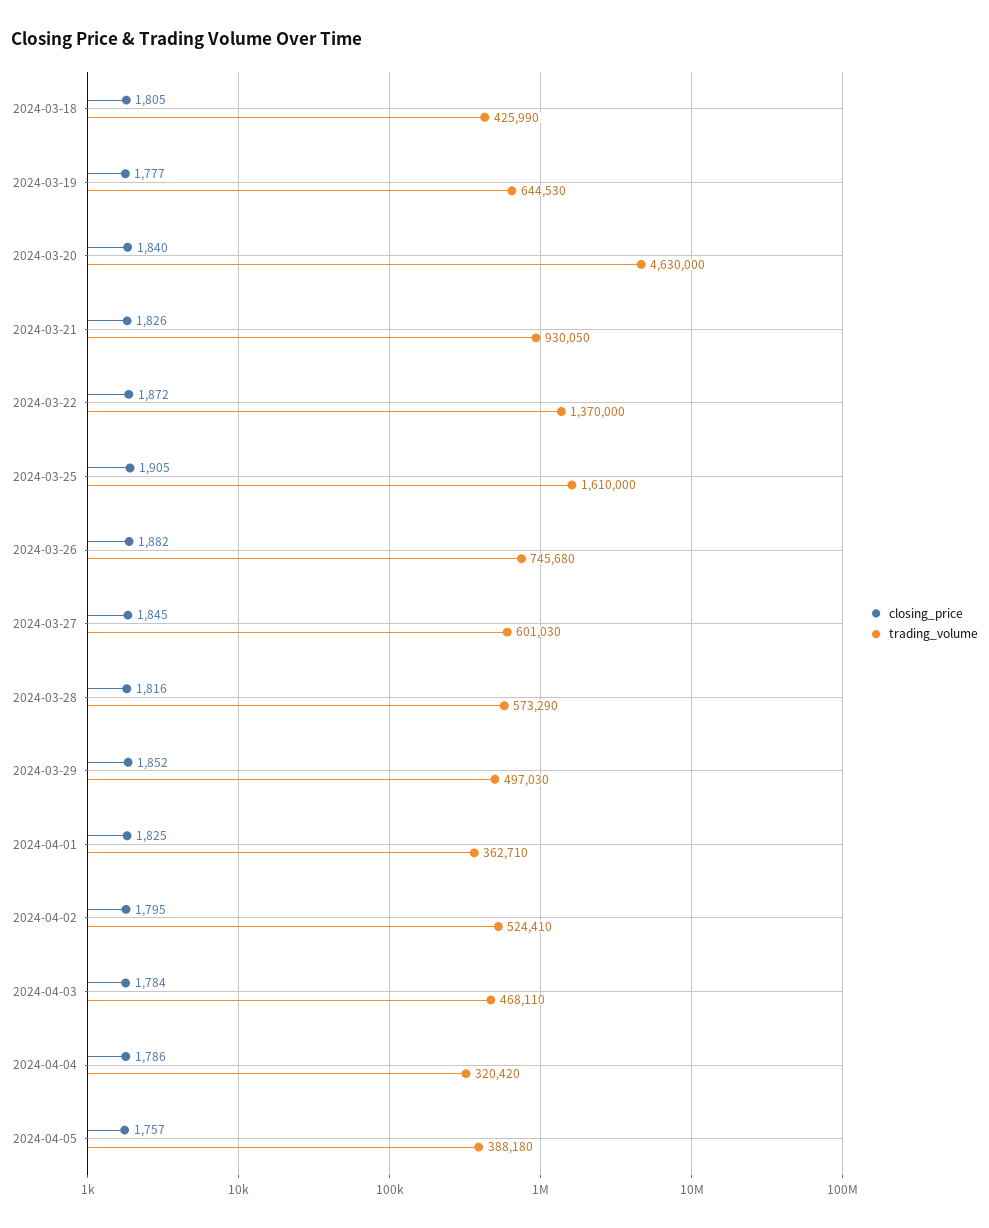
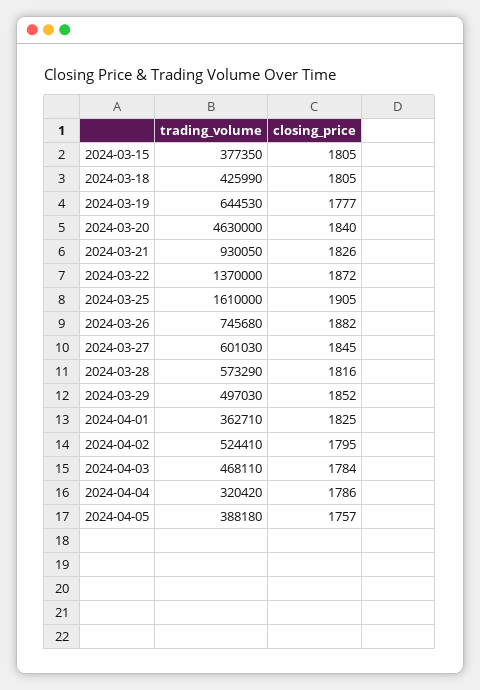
trading_volume, 2024-03-15: none -> 377350
closing_price, 2024-03-15: none -> 1805

